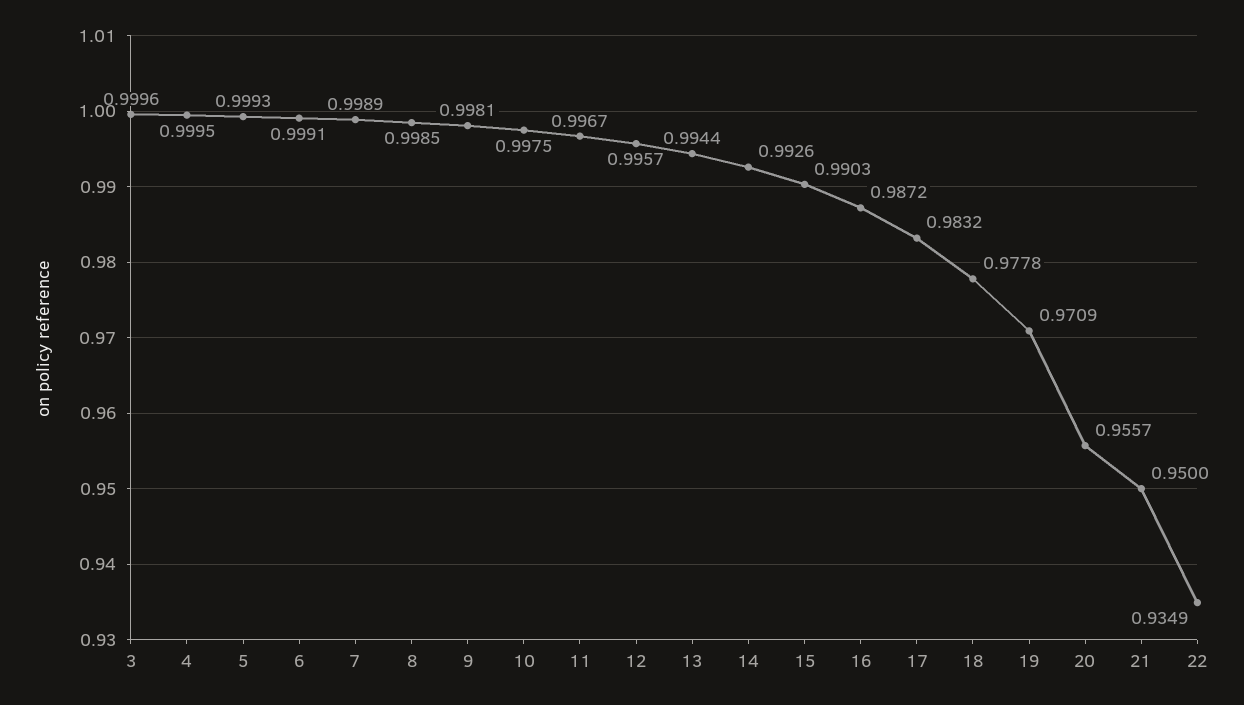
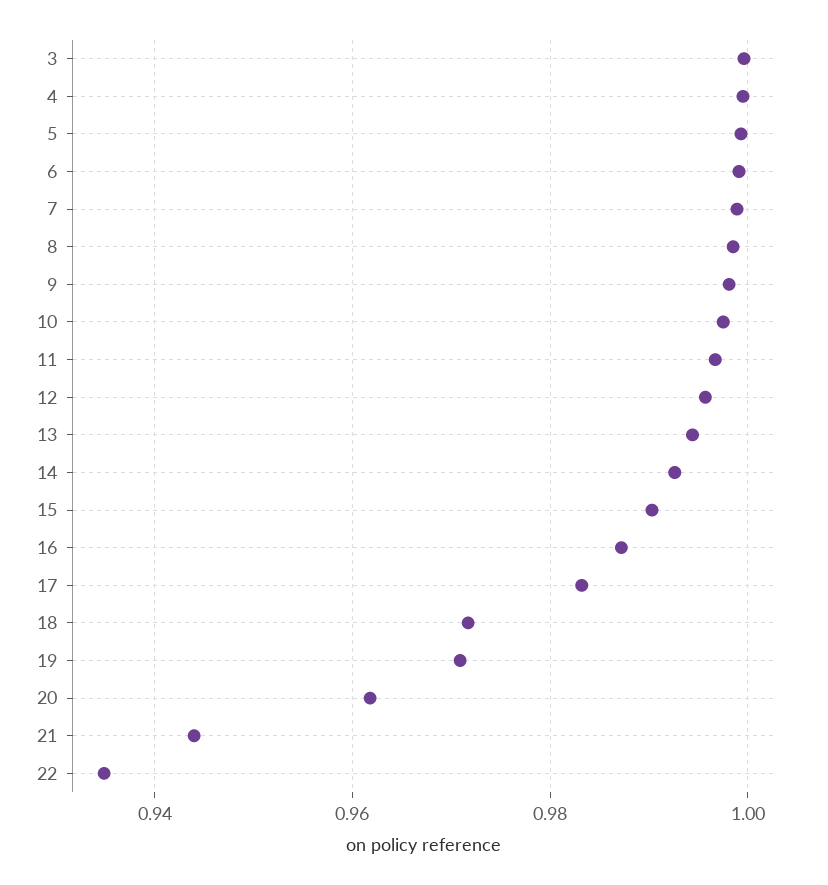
18: 0.9778 -> 0.972
20: 0.9557 -> 0.962
21: 0.95 -> 0.944

